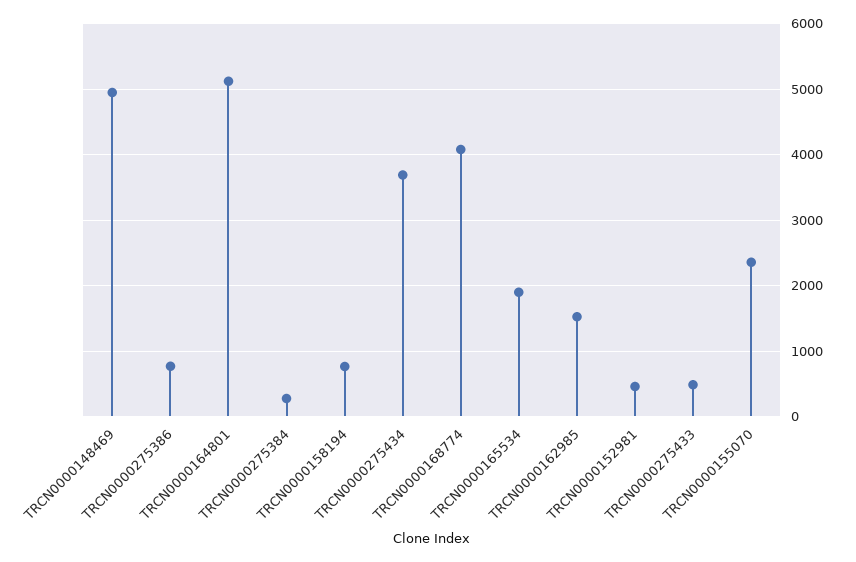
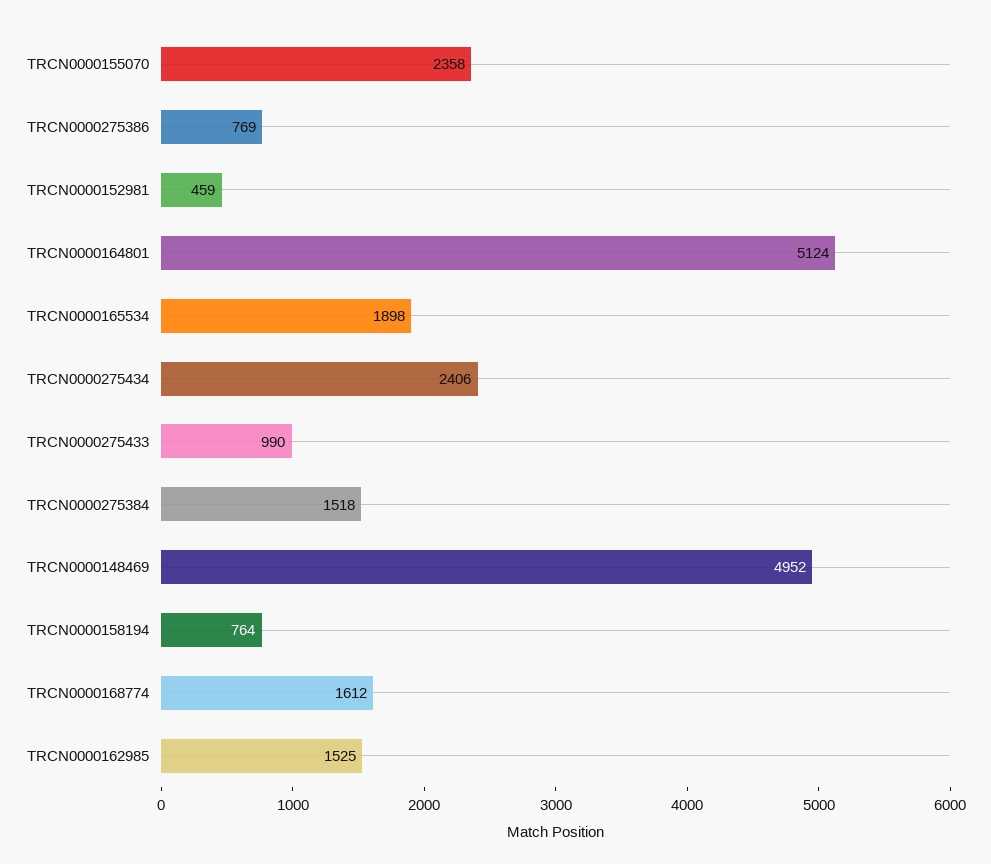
TRCN0000275384: 300 -> 1518
TRCN0000275434: 3700 -> 2406
TRCN0000168774: 4100 -> 1612
TRCN0000275433: 500 -> 990

